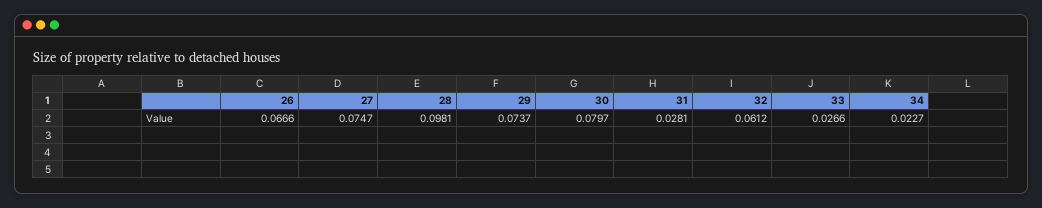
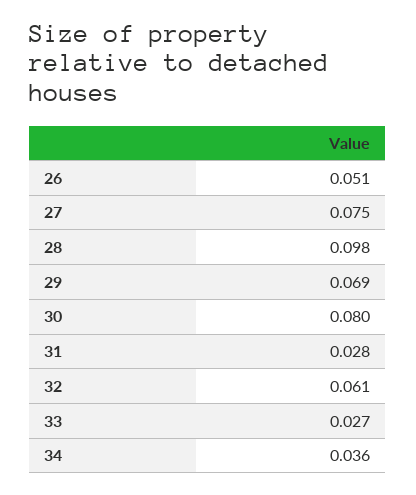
26: 0.0666 -> 0.051
29: 0.0737 -> 0.069
34: 0.0227 -> 0.036

